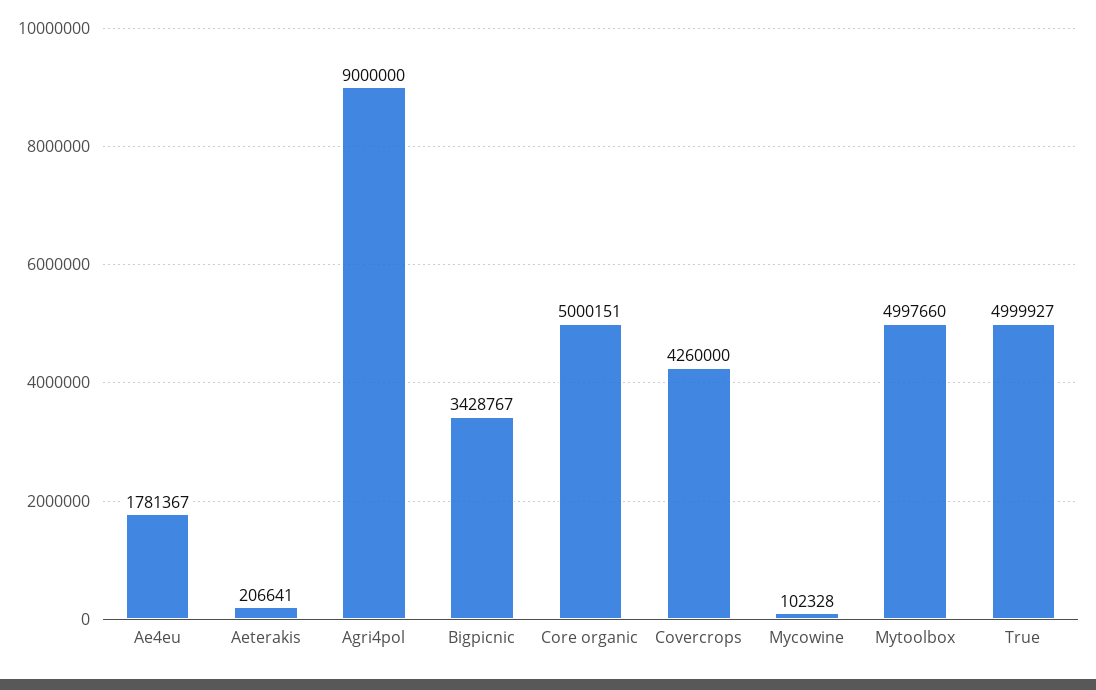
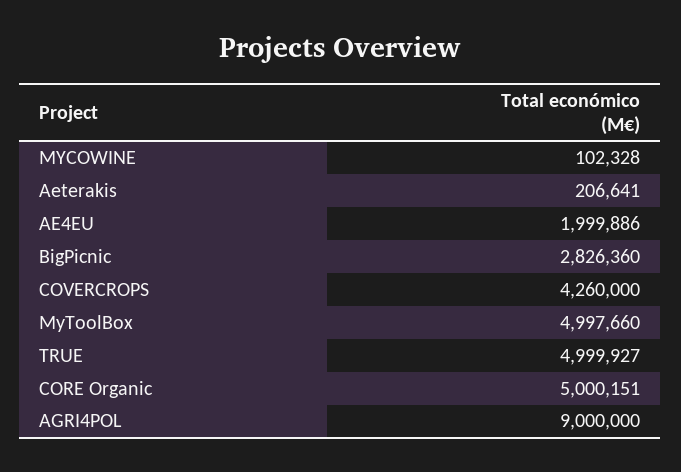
Ae4eu: 1781367 -> 1999886
Bigpicnic: 3428767 -> 2826360

